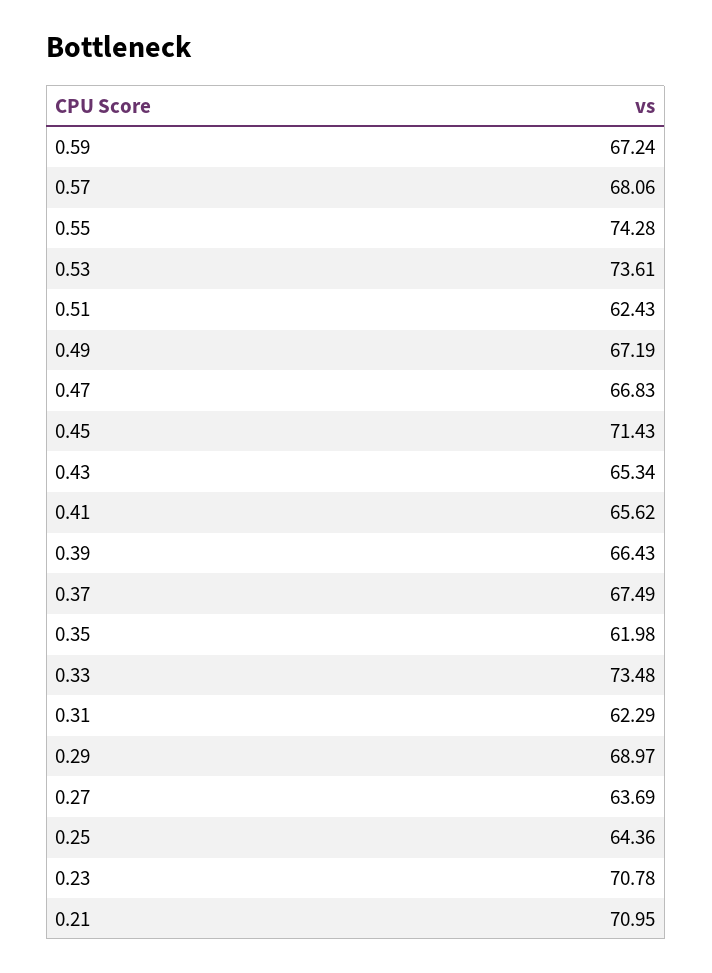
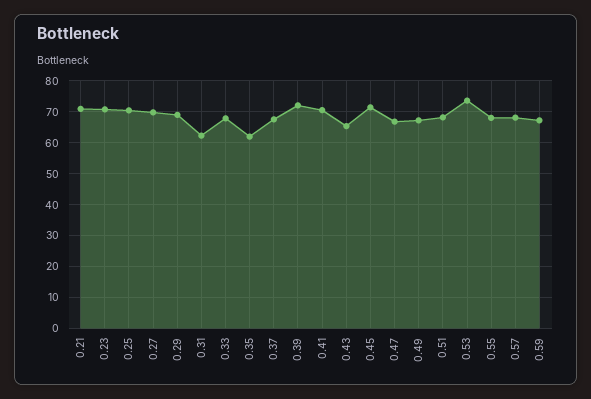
0.55: 74.28 -> 68
0.51: 62.43 -> 68
0.41: 65.62 -> 70
0.39: 66.43 -> 72
0.33: 73.48 -> 68
0.27: 63.69 -> 70
0.25: 64.36 -> 70

